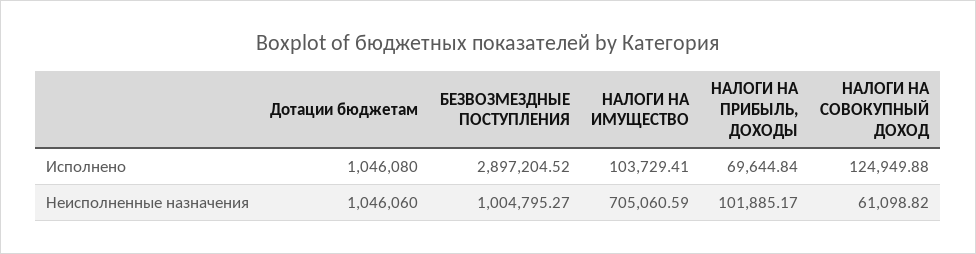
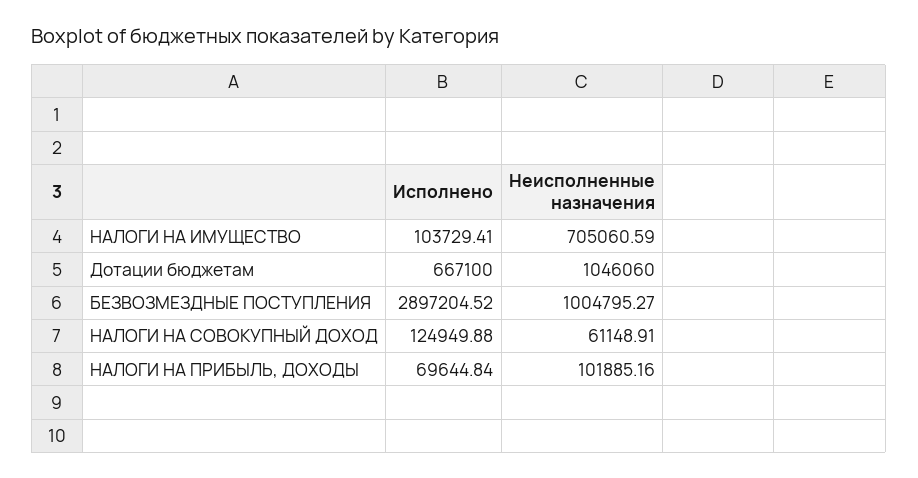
Дотации бюджетам, Исполнено: 1046080 -> 667100
НАЛОГИ НА ПРИБЫЛЬ, ДОХОДЫ, Неисполненные назначения: 101885.17 -> 101885.16
НАЛОГИ НА СОВОКУПНЫЙ ДОХОД, Неисполненные назначения: 61098.82 -> 61148.91

